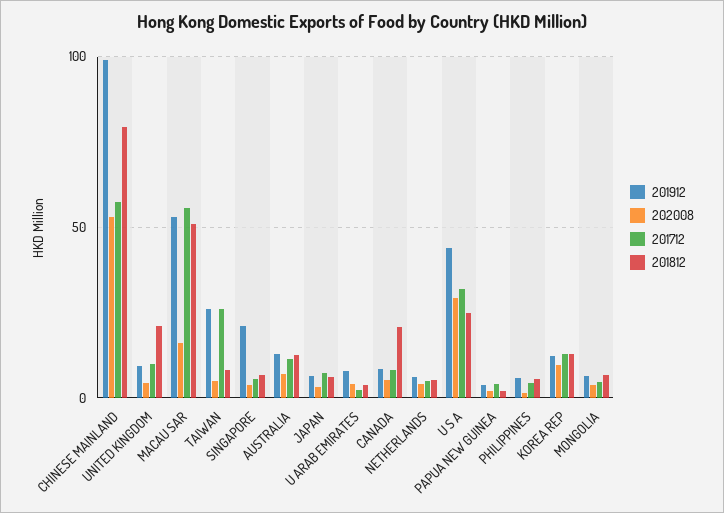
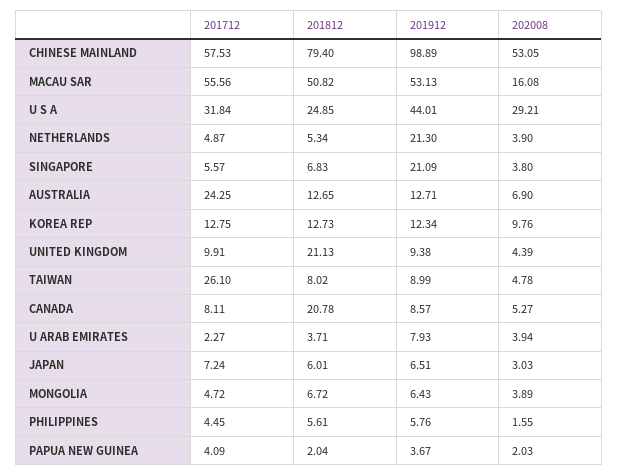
201912, TAIWAN: 25 -> 8.99
201712, AUSTRALIA: 10 -> 24.25
201912, NETHERLANDS: 5 -> 21.3

